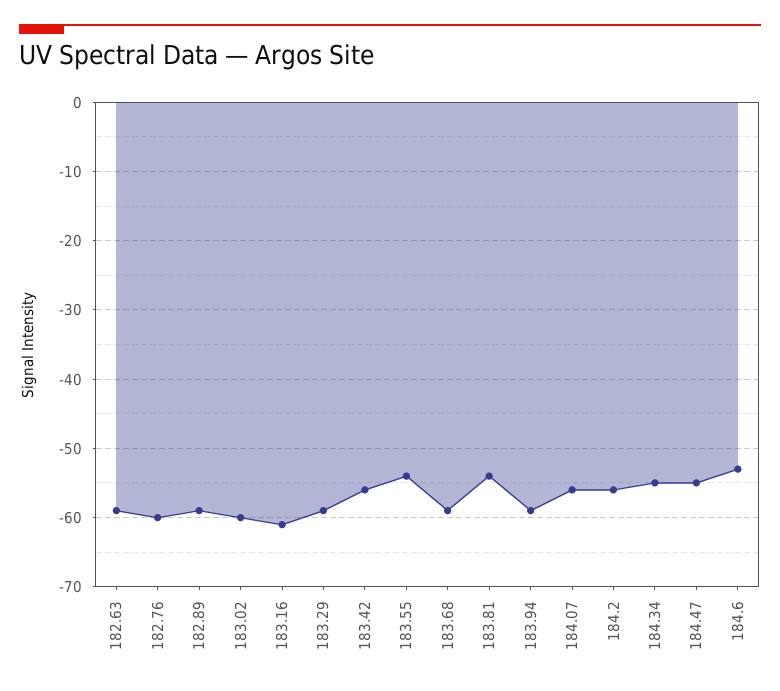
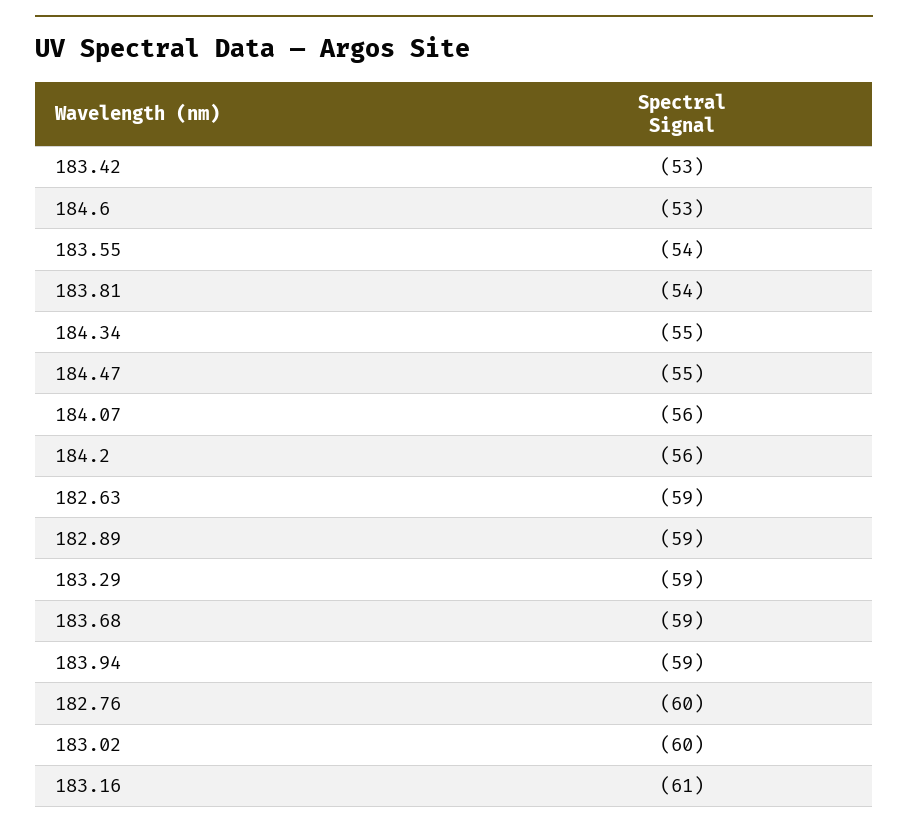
183.42: -56 -> -53

